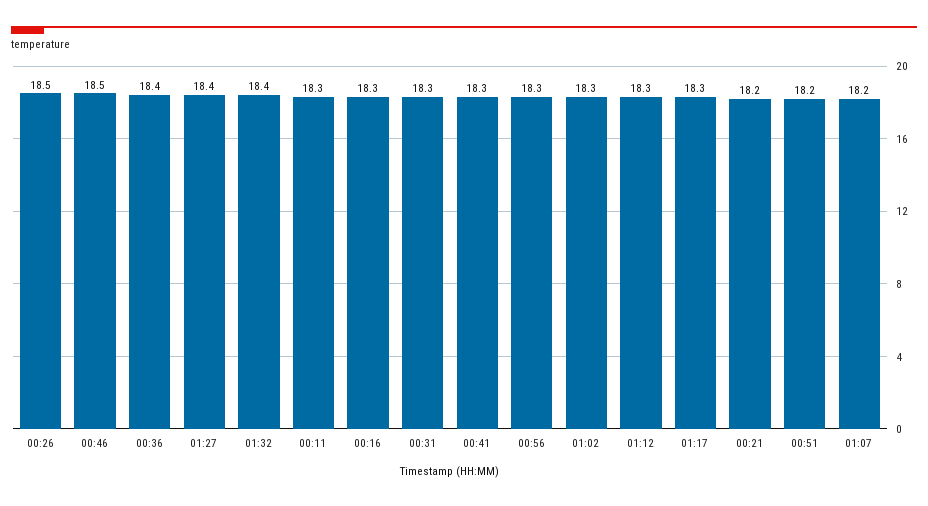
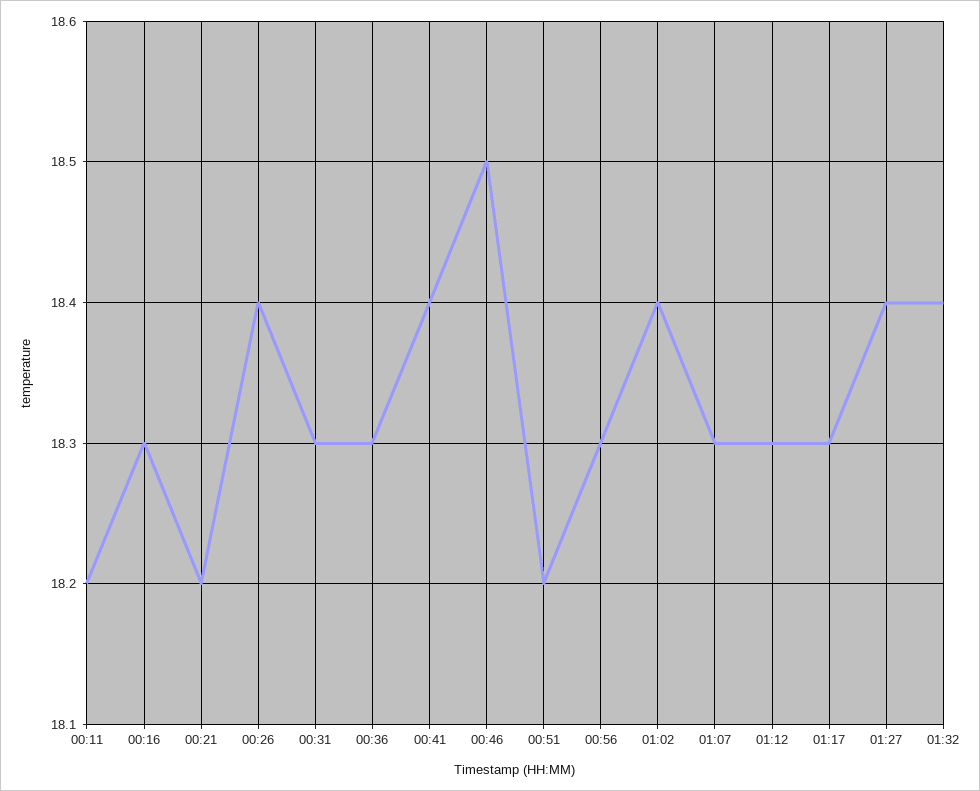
00:26: 18.5 -> 18.4
00:36: 18.4 -> 18.3
00:11: 18.3 -> 18.2
00:41: 18.3 -> 18.4
01:02: 18.3 -> 18.4
01:07: 18.2 -> 18.3

